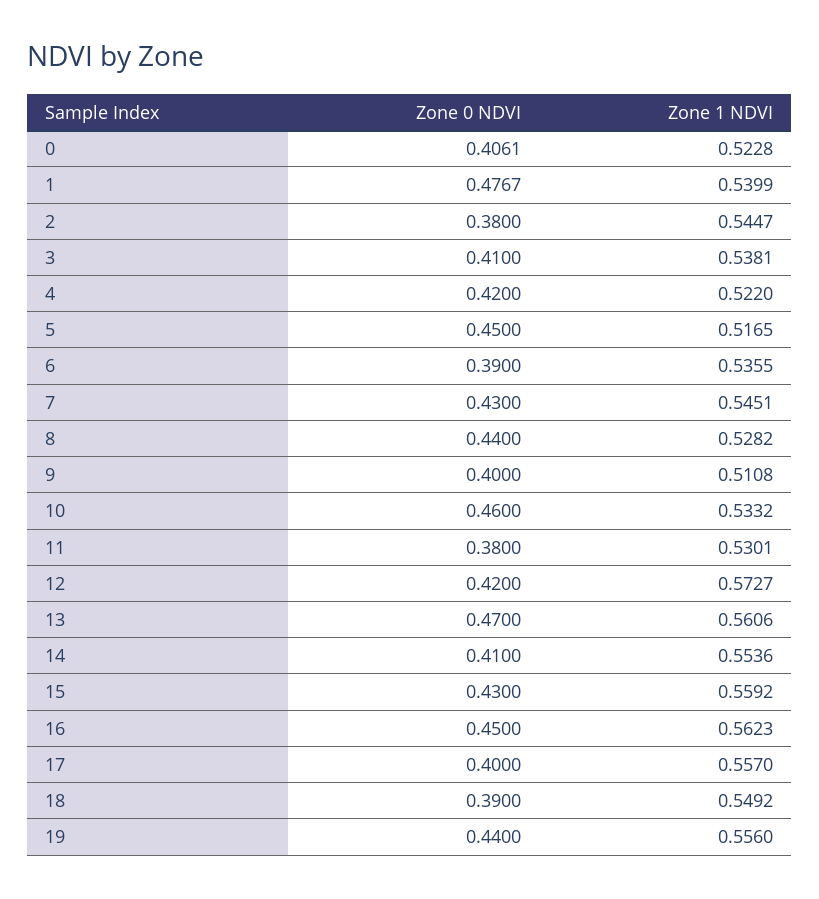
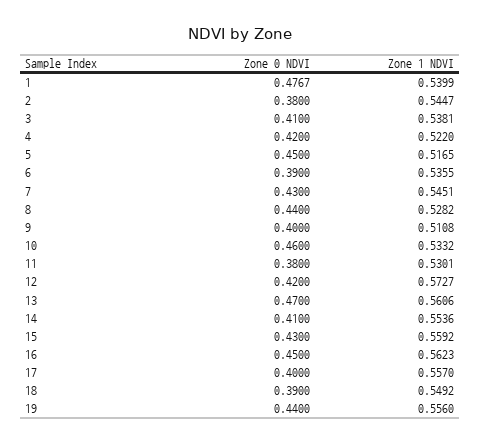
Zone 0 NDVI, 0: 0.4061 -> none
Zone 1 NDVI, 0: 0.5228 -> none

